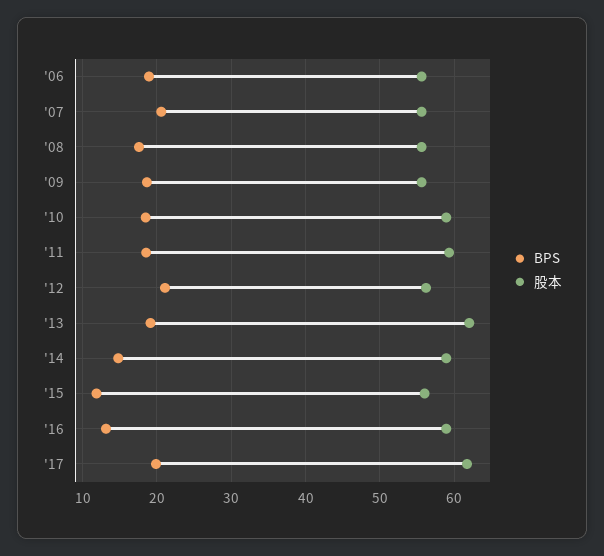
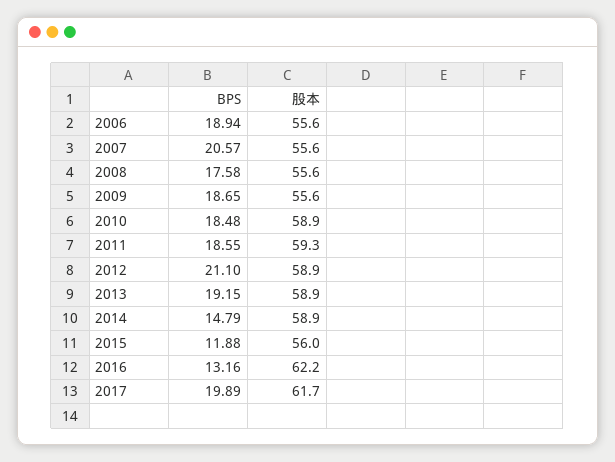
股本, '12: 56 -> 58.9
股本, '13: 62 -> 58.9
股本, '16: 59 -> 62.2

